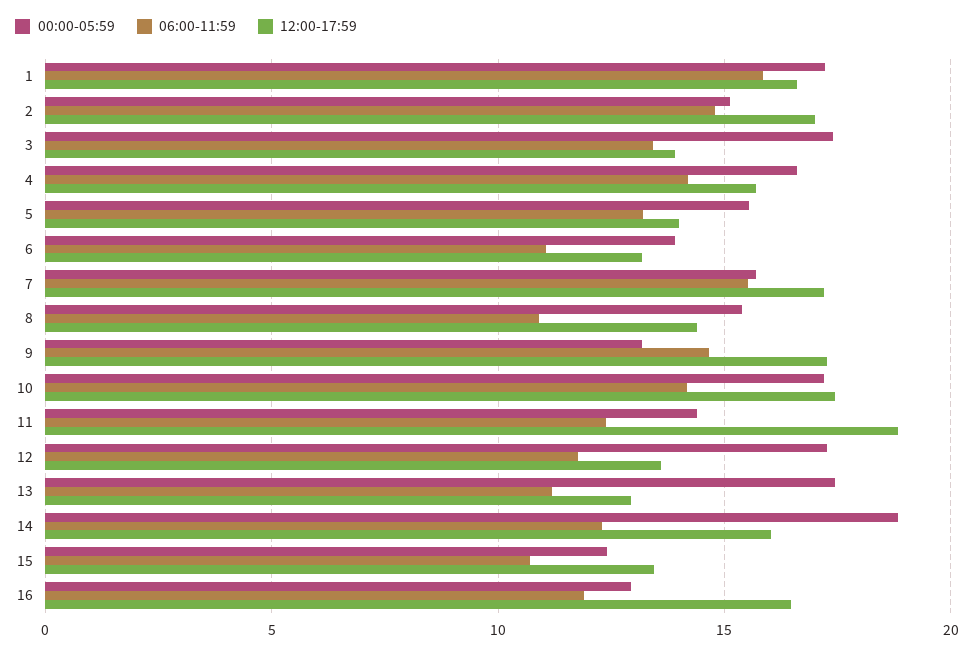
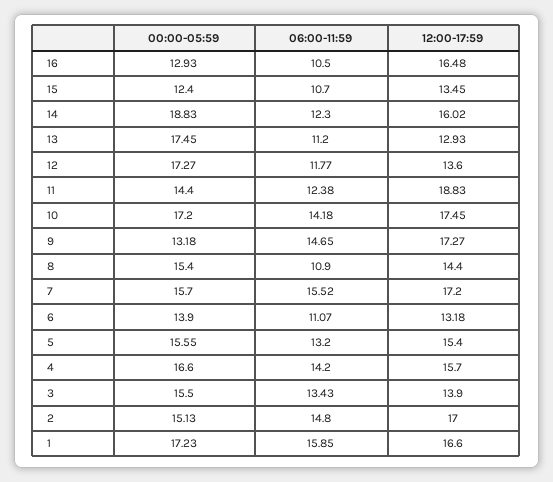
00:00-05:59, 3: 17.5 -> 15.5
12:00-17:59, 5: 14 -> 15.4
06:00-11:59, 16: 12 -> 10.5

